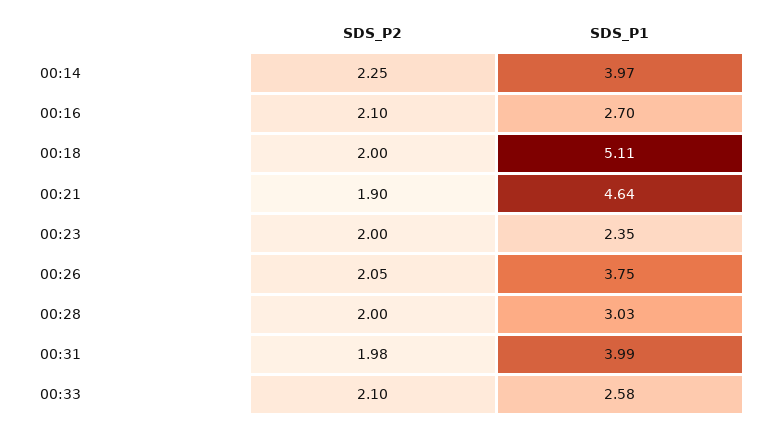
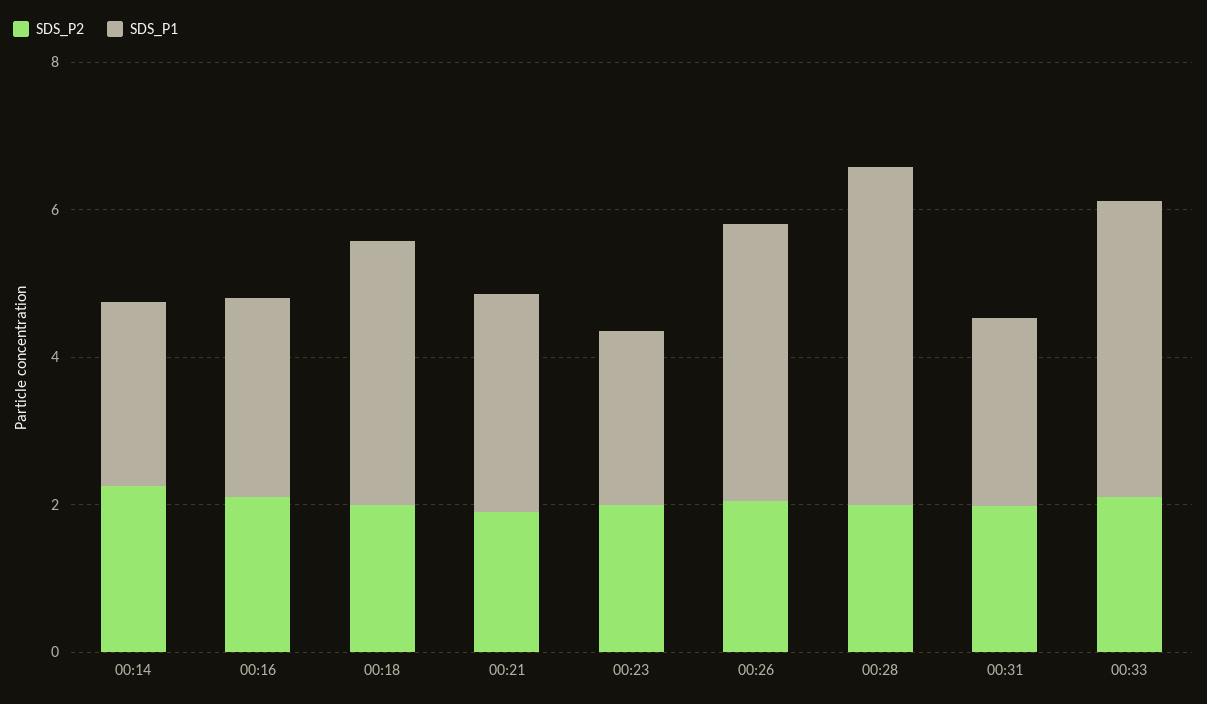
SDS_P1, 00:14: 3.97 -> 2.5
SDS_P1, 00:18: 5.11 -> 3.5
SDS_P1, 00:21: 4.64 -> 3
SDS_P1, 00:28: 3.03 -> 4.5
SDS_P1, 00:31: 3.99 -> 2.5
SDS_P1, 00:33: 2.58 -> 4

